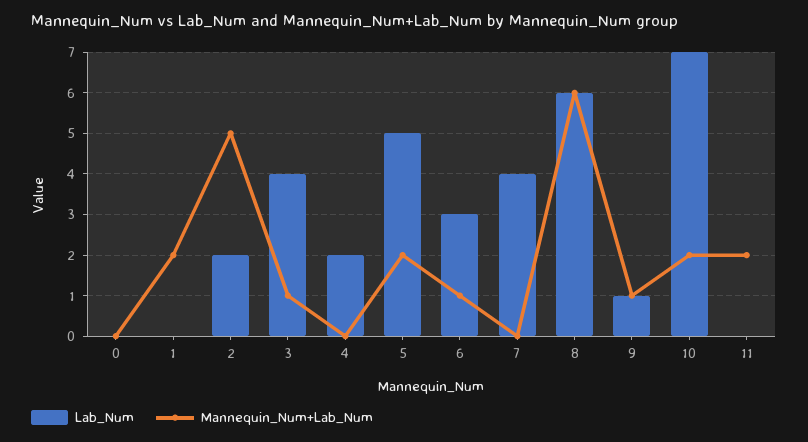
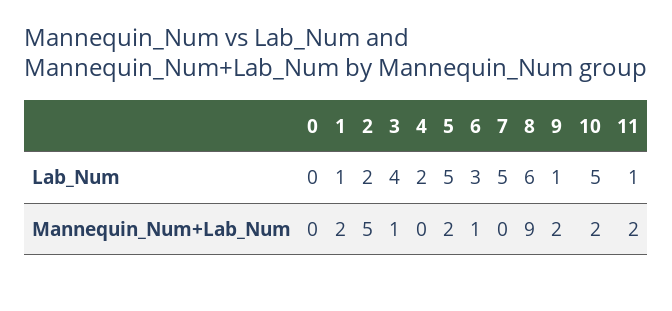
Lab_Num, 1: 0 -> 1
Lab_Num, 7: 4 -> 5
Mannequin_Num+Lab_Num, 8: 6 -> 9
Mannequin_Num+Lab_Num, 9: 1 -> 2
Lab_Num, 10: 7 -> 5
Lab_Num, 11: 0 -> 1

